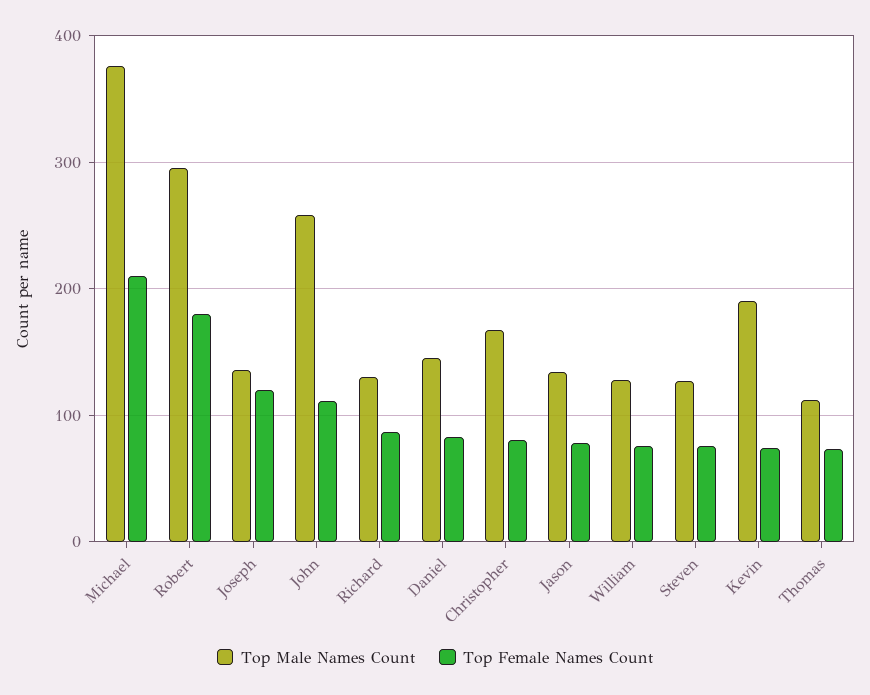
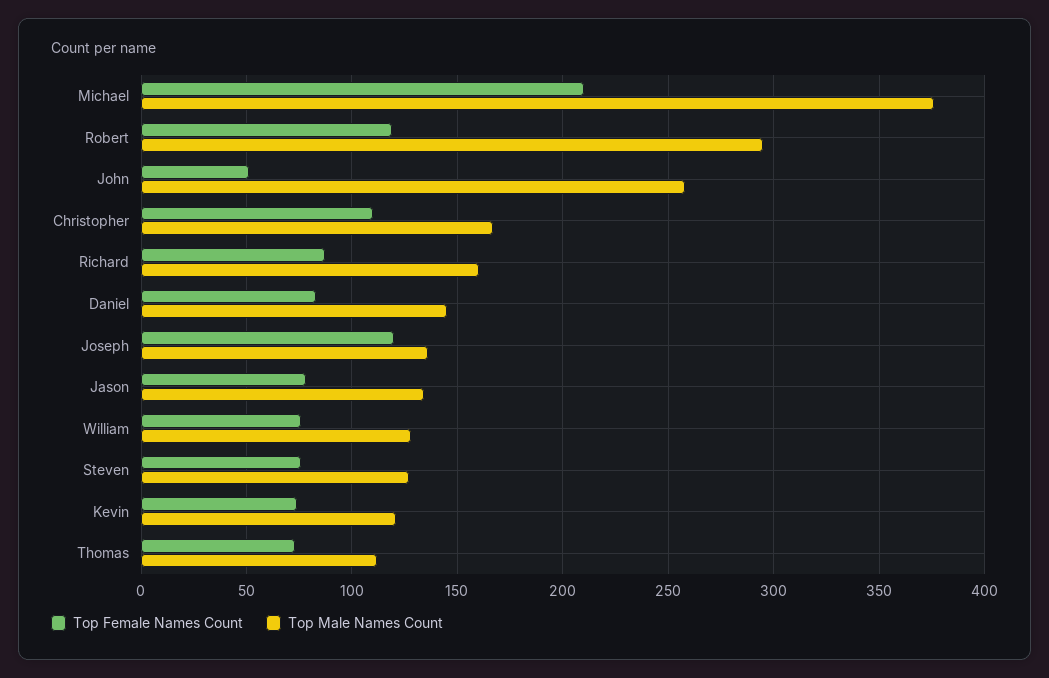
Top Female Names Count, Robert: 180 -> 120
Top Female Names Count, John: 110 -> 50
Top Male Names Count, Richard: 130 -> 160
Top Female Names Count, Christopher: 80 -> 110
Top Male Names Count, Kevin: 190 -> 120

